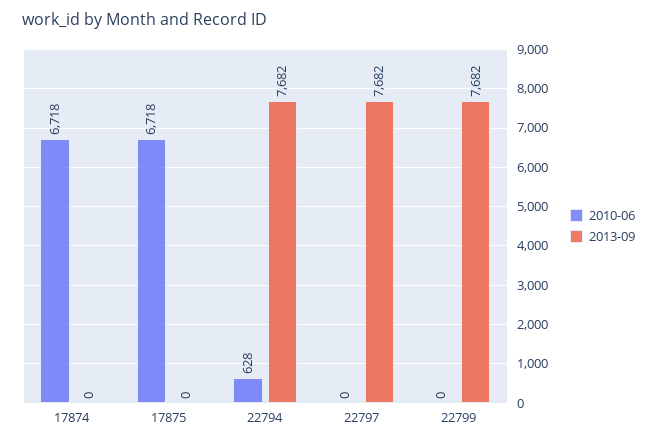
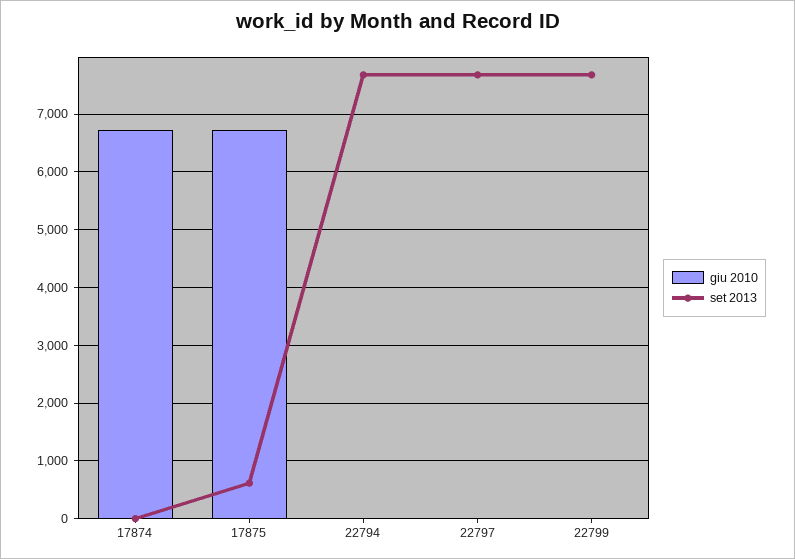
2013-09, 17875: 0 -> 600
2010-06, 22794: 628 -> 0

